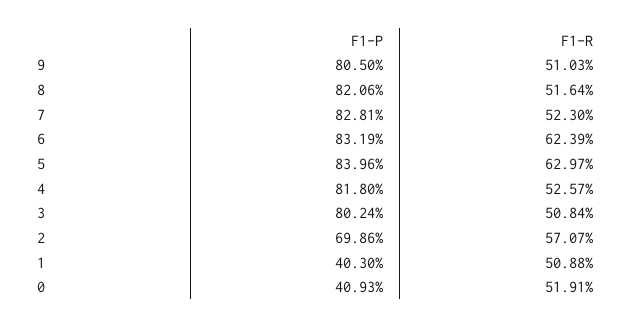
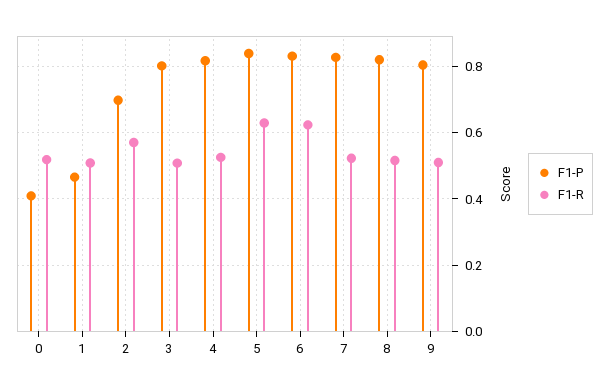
F1-P, 1: 0.403 -> 0.46

